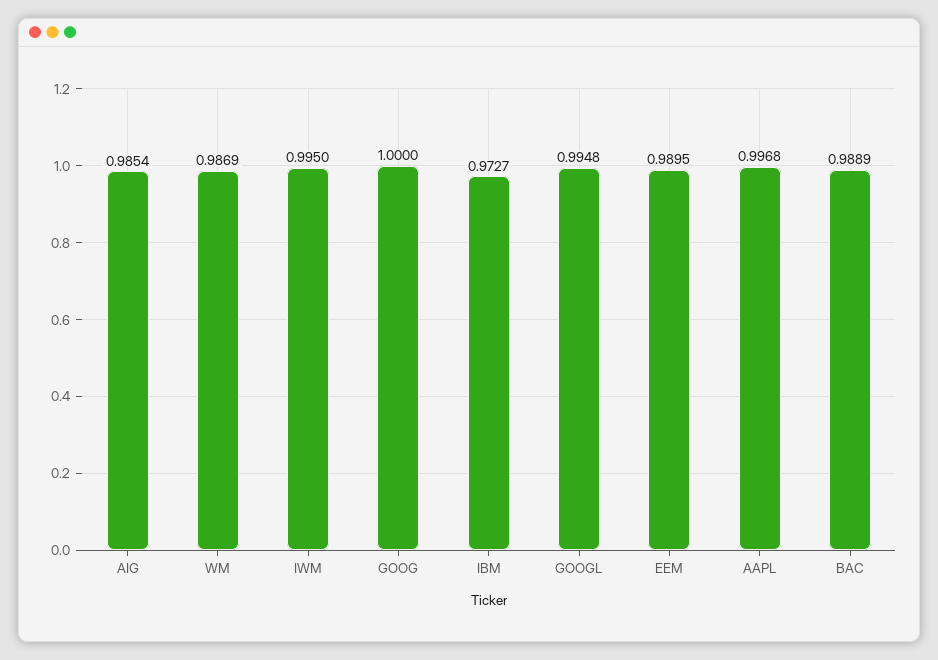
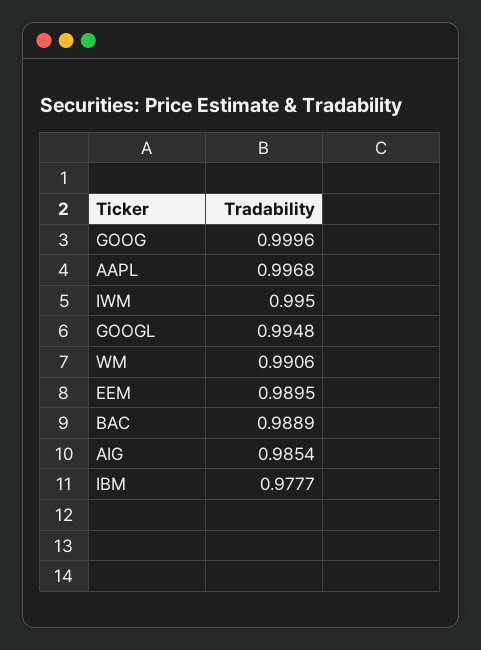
WM: 0.9869 -> 0.9906
GOOG: 1 -> 0.9996
IBM: 0.9727 -> 0.9777

